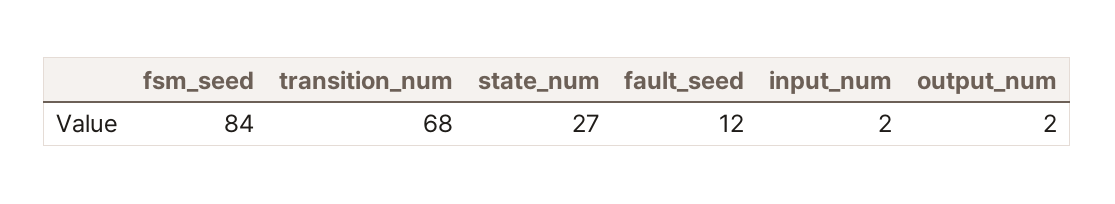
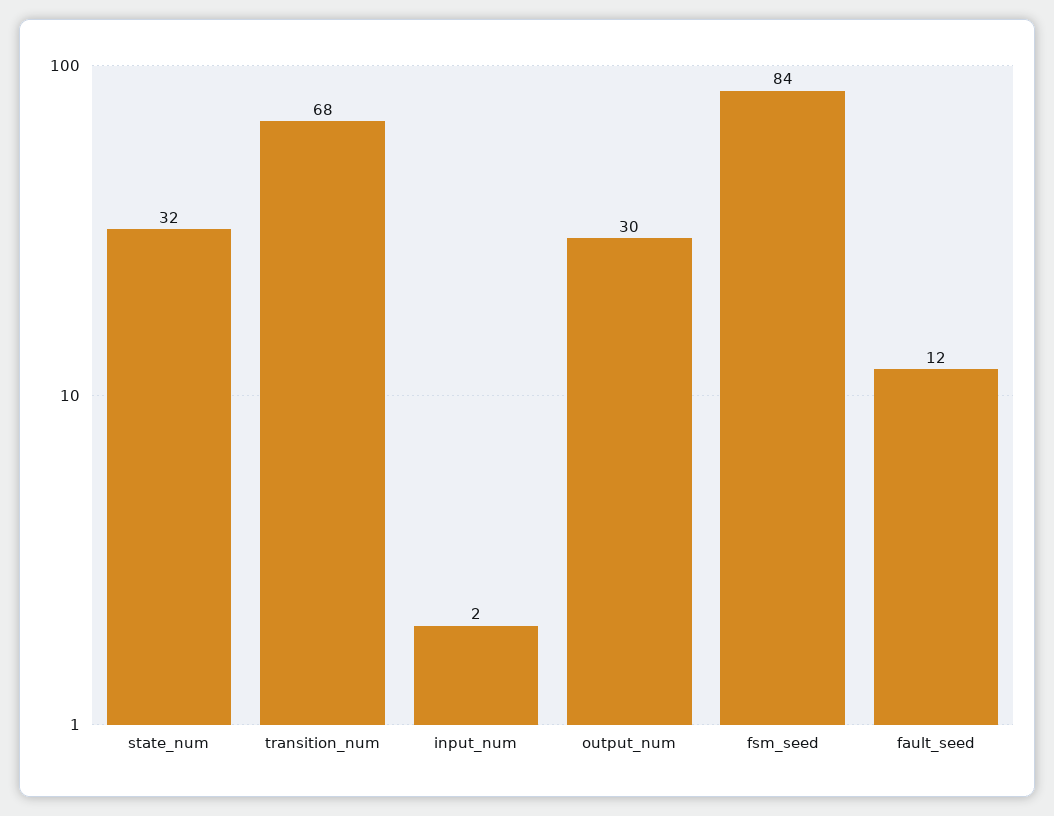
state_num: 27 -> 32
output_num: 2 -> 30

